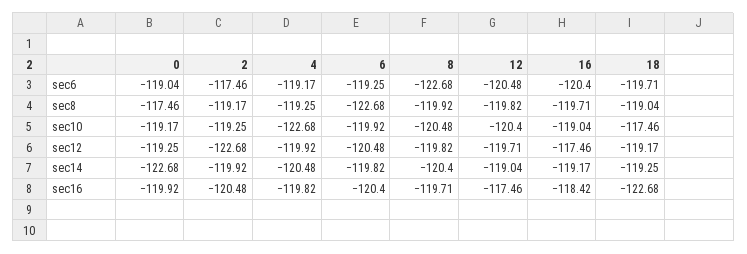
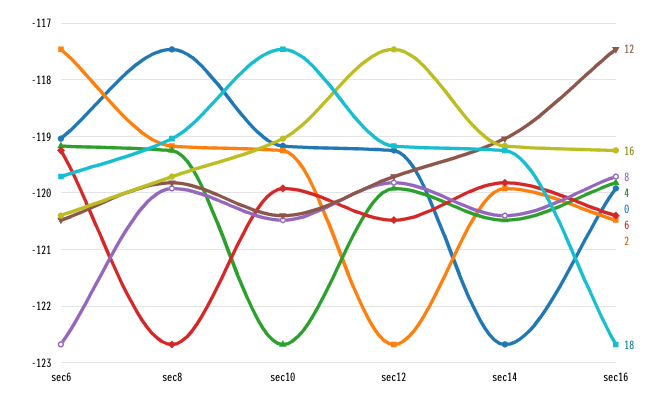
16, sec16: -118.42 -> -119.2

